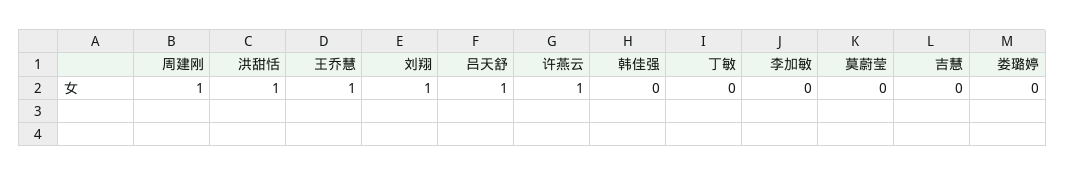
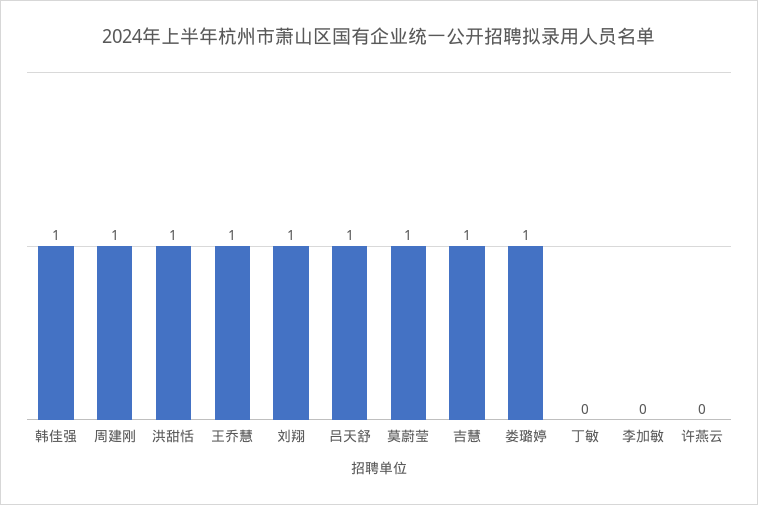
许燕云: 1 -> 0
韩佳强: 0 -> 1
莫蔚莹: 0 -> 1
吉慧: 0 -> 1
娄璐婷: 0 -> 1

